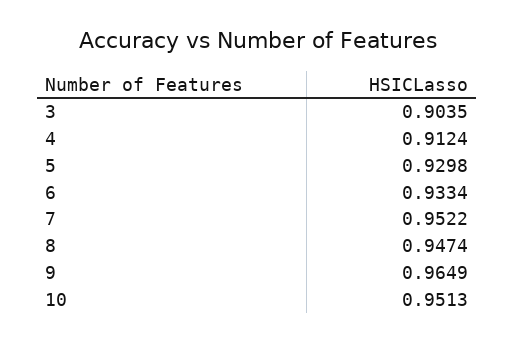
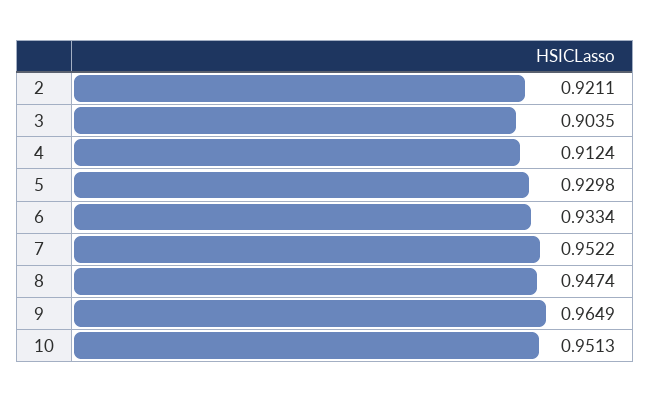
2: none -> 0.9211

